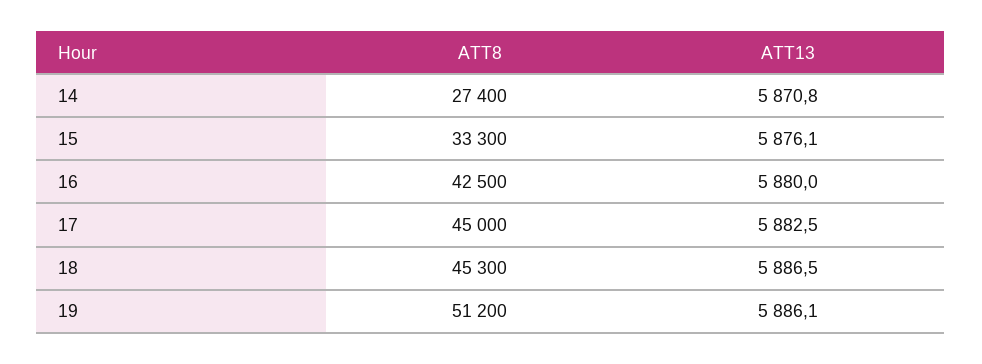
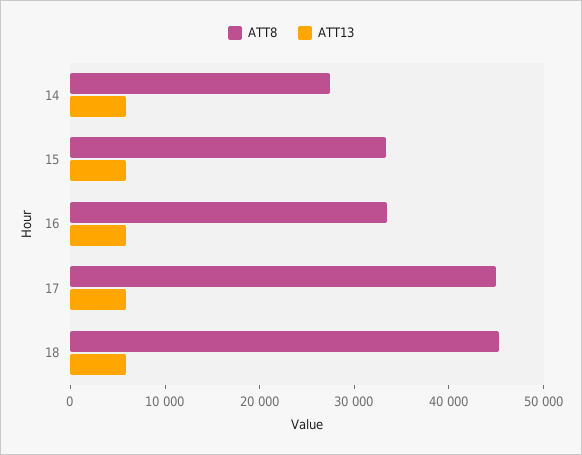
ATT8, 16: 42500 -> 34000
ATT8, 19: 51200 -> none
ATT13, 19: 5886.1 -> none

